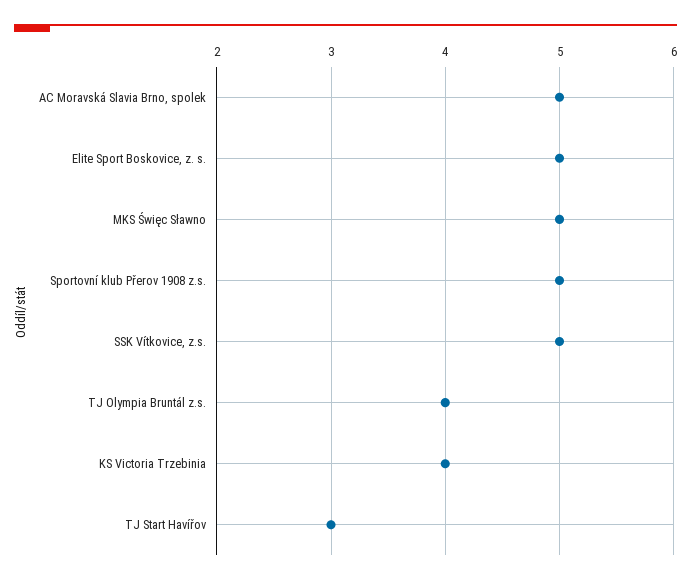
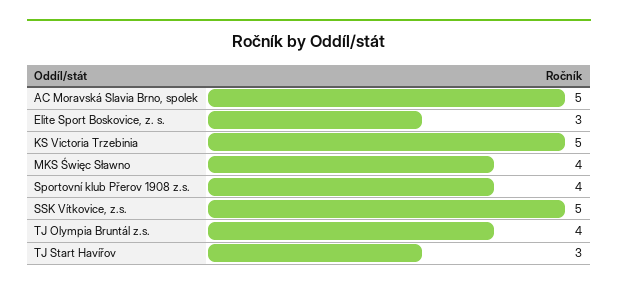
Elite Sport Boskovice, z. s.: 5 -> 3
MKS Święc Sławno: 5 -> 4
Sportovní klub Přerov 1908 z.s.: 5 -> 4
KS Victoria Trzebinia: 4 -> 5

